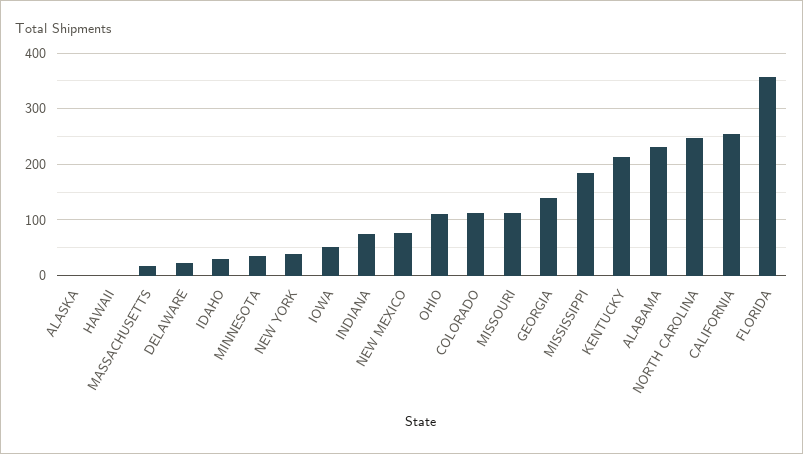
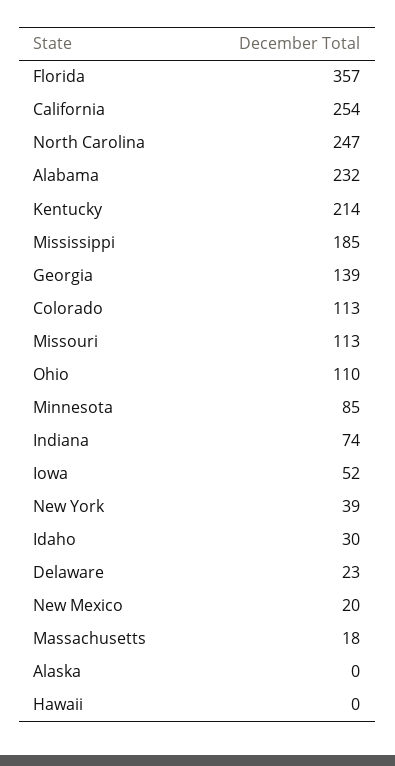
MINNESOTA: 40 -> 85
NEW MEXICO: 80 -> 20

